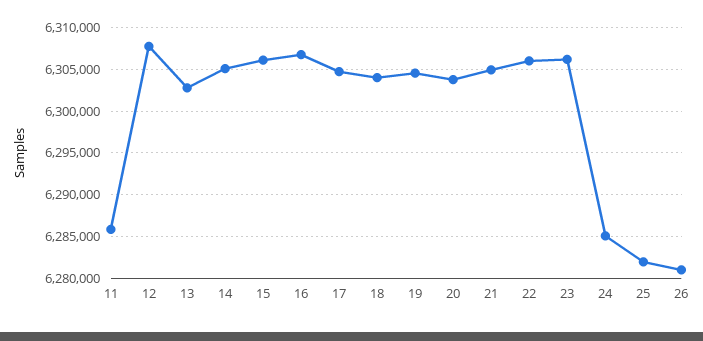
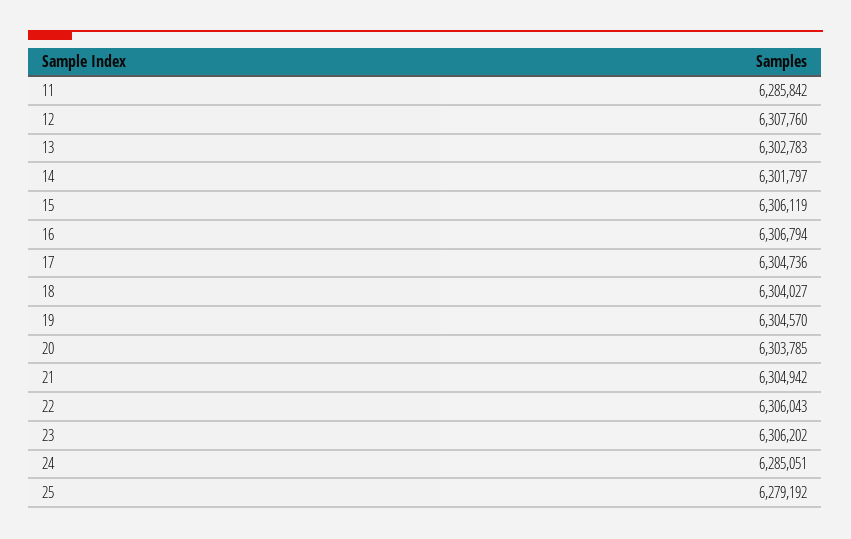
14: 6305000 -> 6301797
25: 6282000 -> 6279192
26: 6281000 -> none

